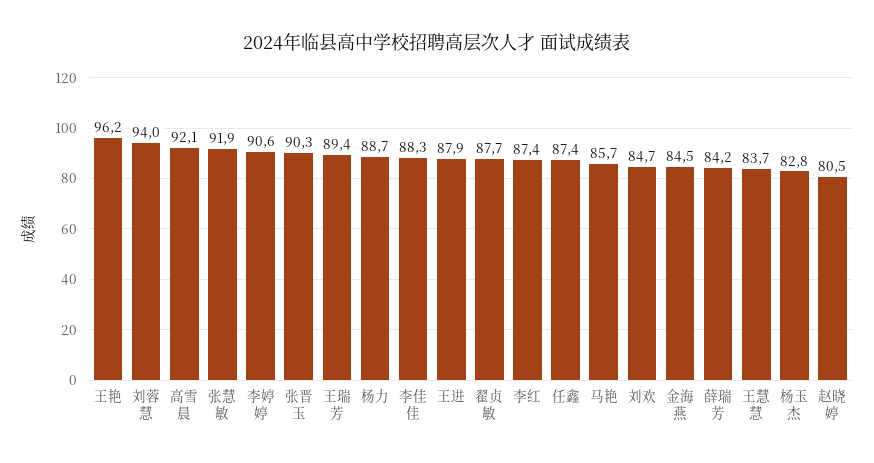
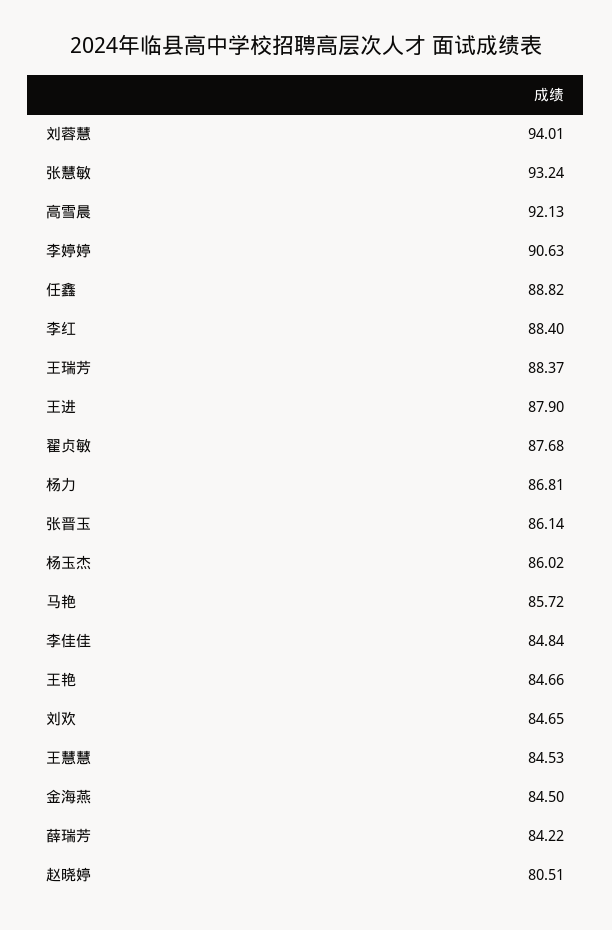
王艳: 96.2 -> 84.66
张慧敏: 91.9 -> 93.24
张晋玉: 90.3 -> 86.14
王瑞芳: 89.4 -> 88.37
杨力: 88.7 -> 86.81
李佳佳: 88.3 -> 84.84
李红: 87.4 -> 88.4
任鑫: 87.4 -> 88.82
王慧慧: 83.7 -> 84.53
杨玉杰: 82.8 -> 86.02

